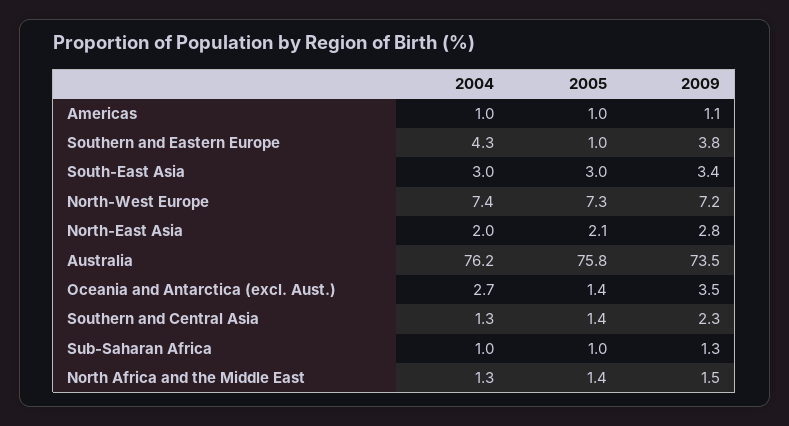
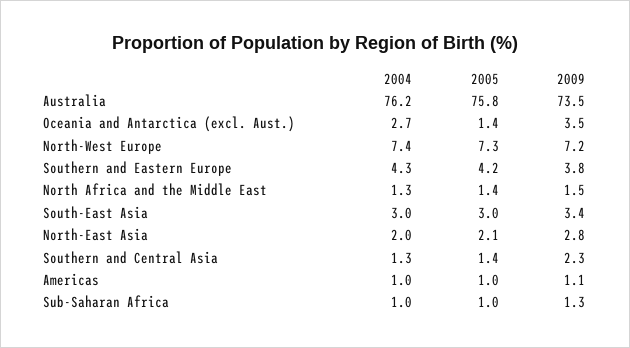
2005, Southern and Eastern Europe: 1 -> 4.2

